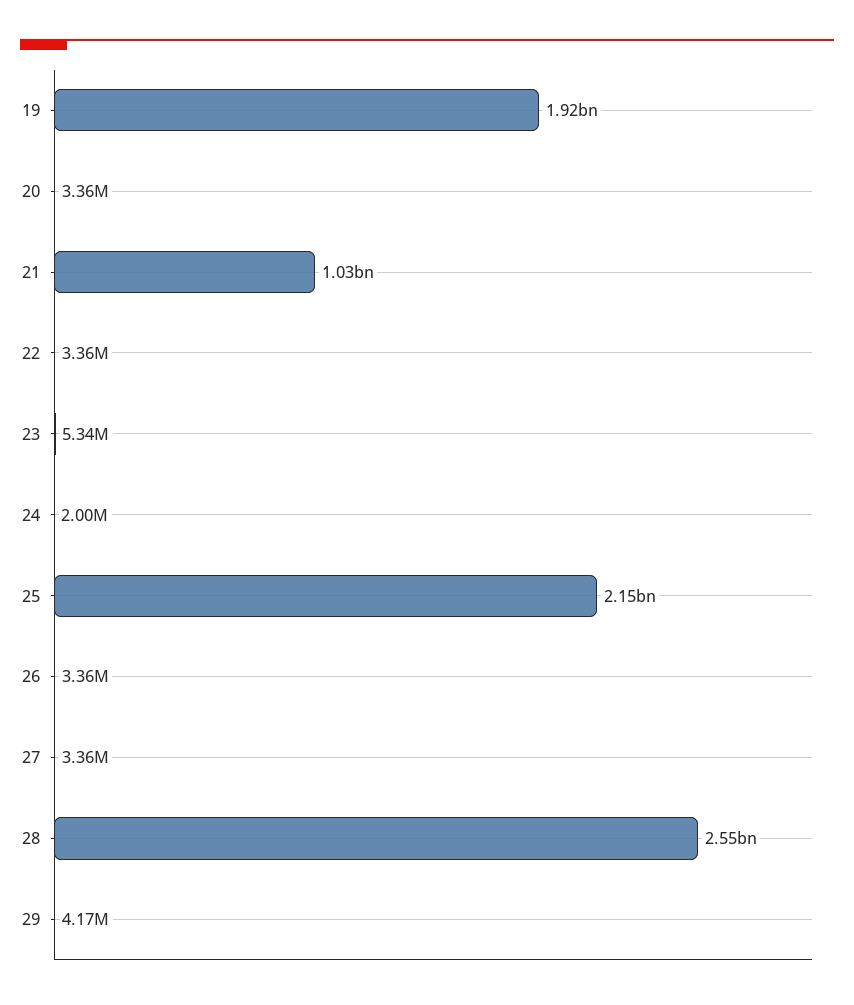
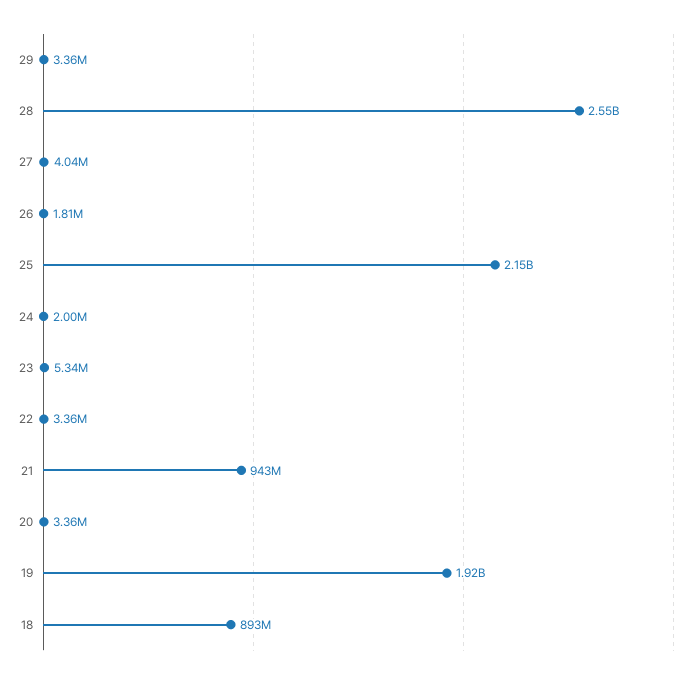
21: 1030000000 -> 943000000
26: 3360000 -> 1810000
27: 3360000 -> 4040000
29: 4170000 -> 3360000
18: none -> 893000000

